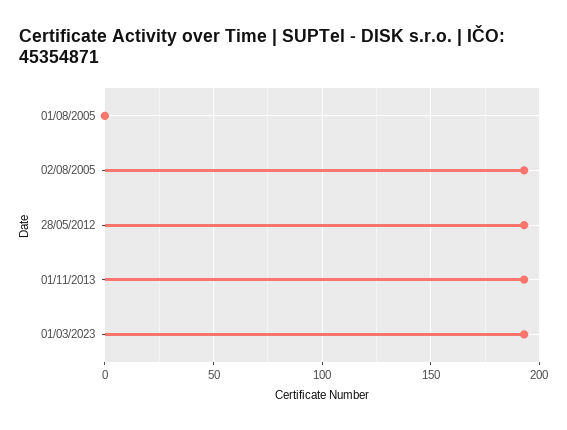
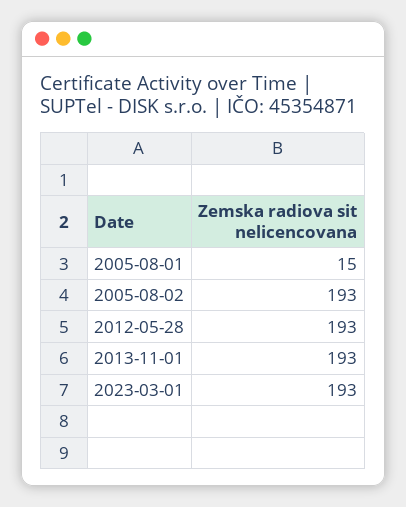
01/08/2005: 0 -> 15

